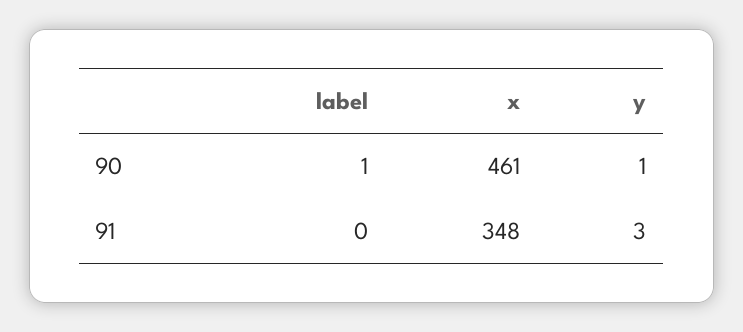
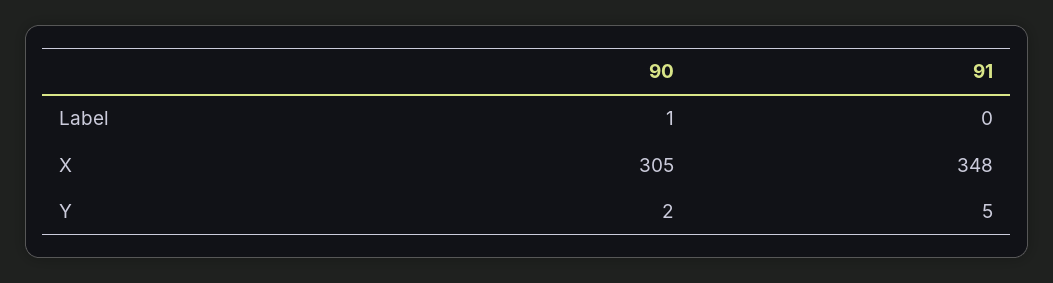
x, 90: 461 -> 305
y, 90: 1 -> 2
y, 91: 3 -> 5

